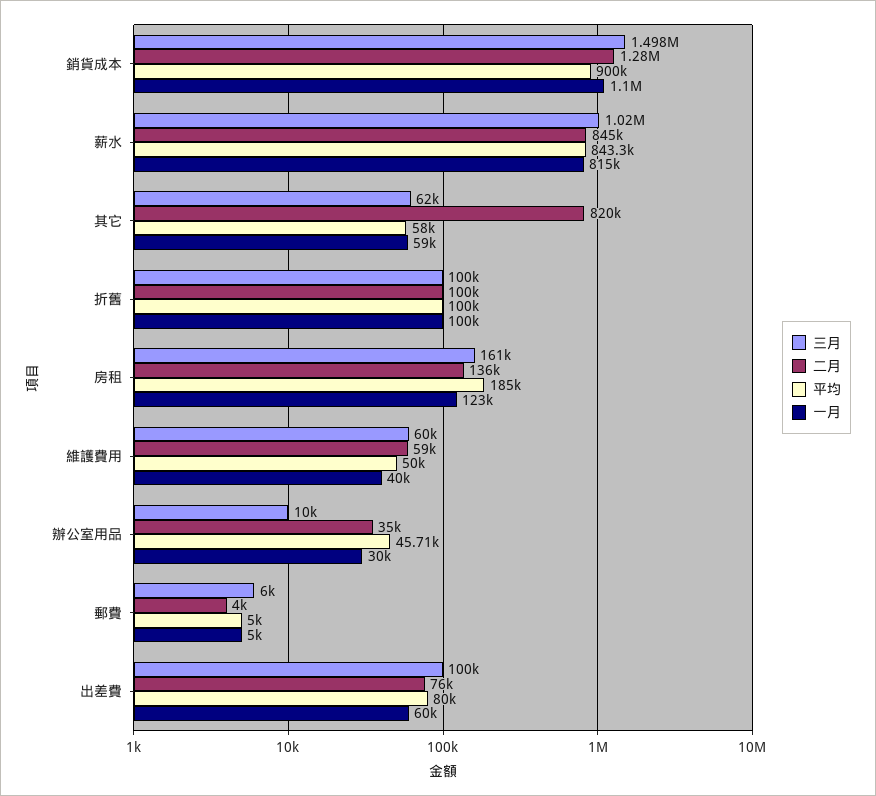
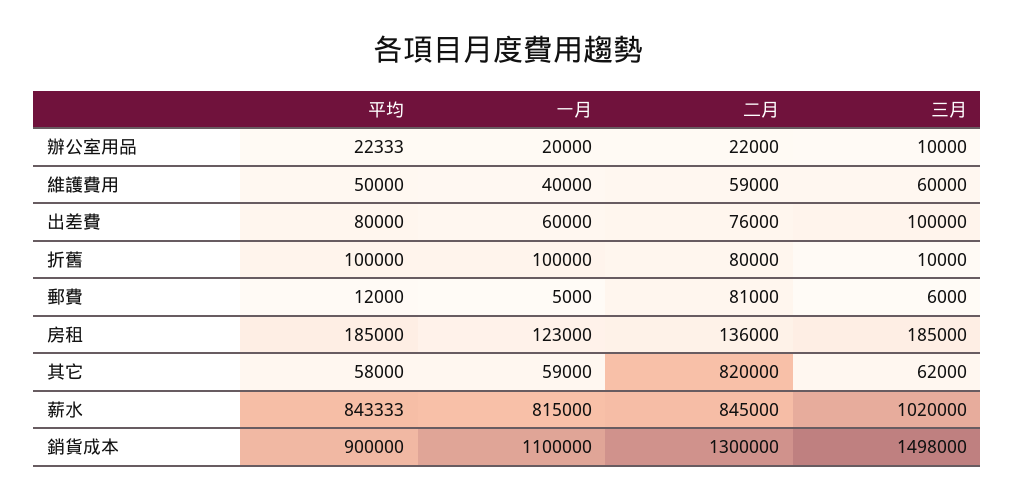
二月, 銷貨成本: 1280000 -> 1300000
三月, 折舊: 100000 -> 10000
二月, 折舊: 100000 -> 80000
三月, 房租: 161000 -> 185000
二月, 辦公室用品: 35000 -> 22000
平均, 辦公室用品: 45710 -> 22333
一月, 辦公室用品: 30000 -> 20000
二月, 郵費: 4000 -> 81000
平均, 郵費: 5000 -> 12000

